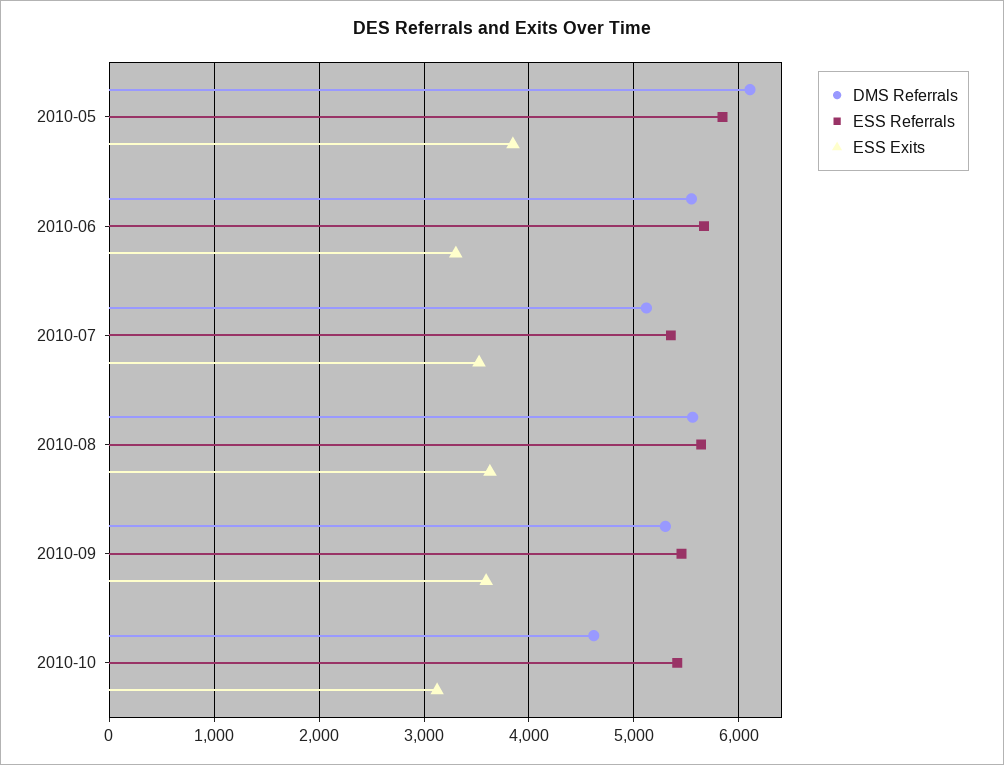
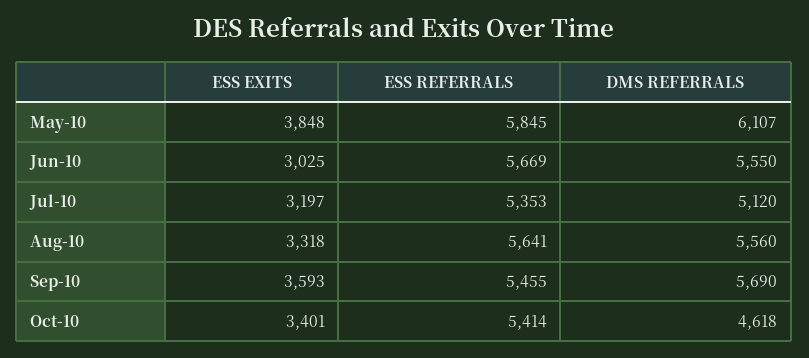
ESS Exits, 2010-06: 3300 -> 3025
ESS Exits, 2010-07: 3500 -> 3197
ESS Exits, 2010-08: 3600 -> 3318
DMS Referrals, 2010-09: 5300 -> 5690
ESS Exits, 2010-10: 3100 -> 3401

